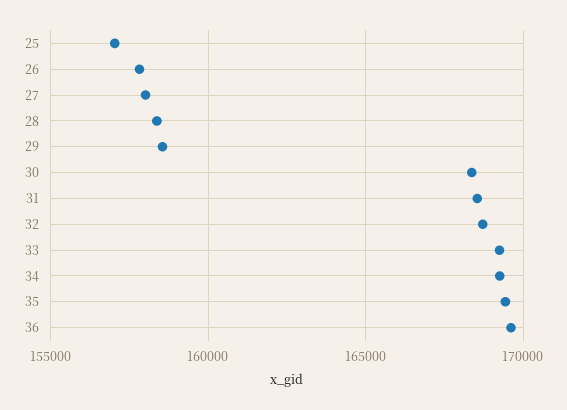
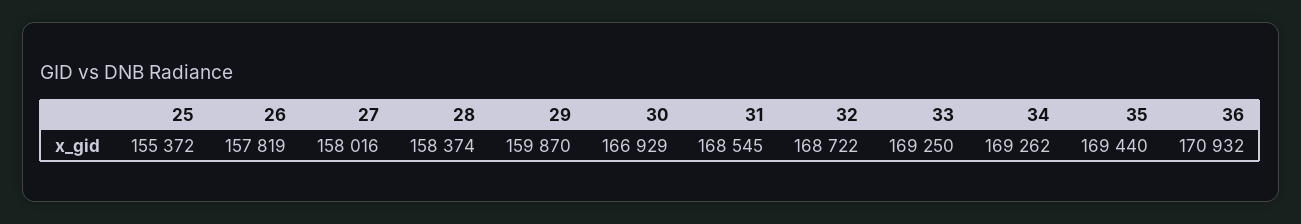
25: 157000 -> 155372
29: 158500 -> 159870
30: 168500 -> 166929
36: 169500 -> 170932

